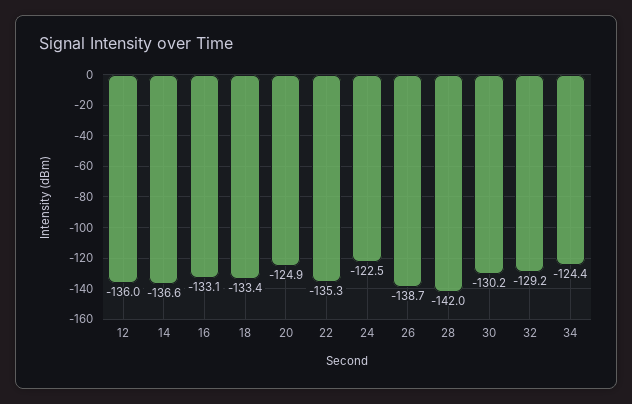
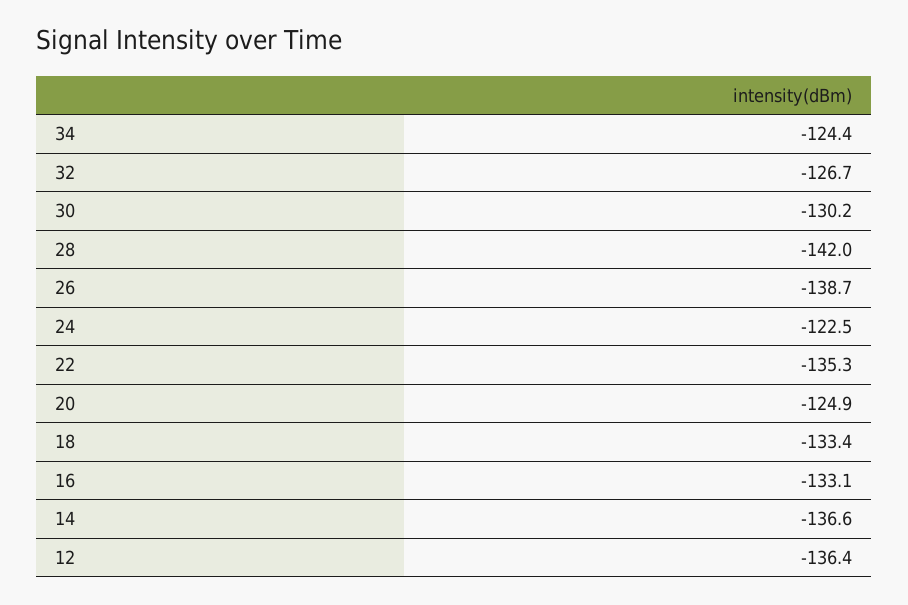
12: -136 -> -136.4
32: -129.2 -> -126.7

